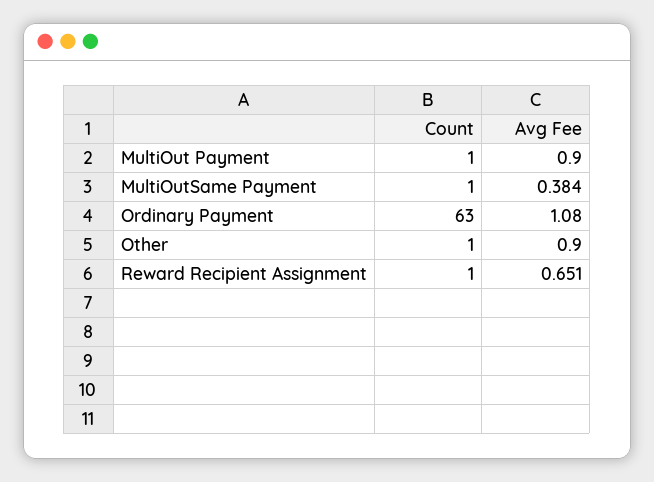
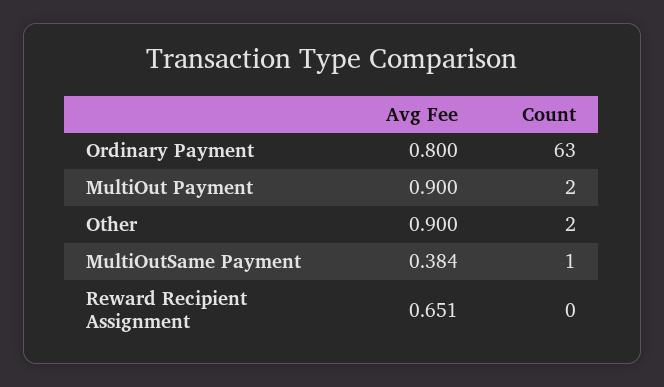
Count, MultiOut Payment: 1 -> 2
Avg Fee, Ordinary Payment: 1.08 -> 0.8
Count, Other: 1 -> 2
Count, Reward Recipient Assignment: 1 -> 0

